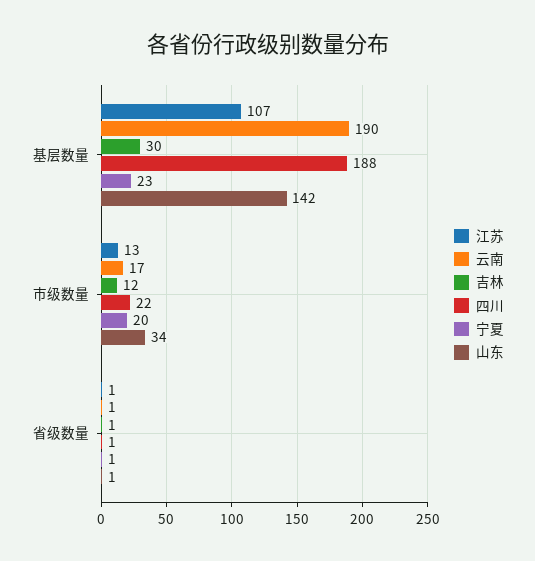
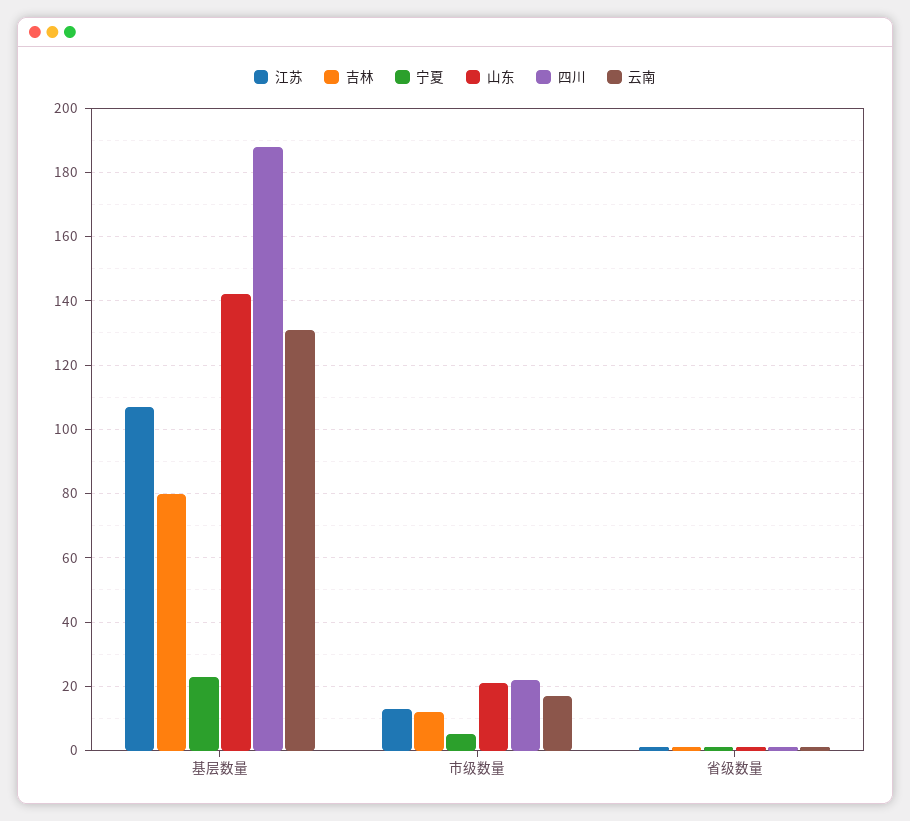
云南, 基层数量: 190 -> 130
吉林, 基层数量: 30 -> 80
宁夏, 市级数量: 20 -> 5
山东, 市级数量: 34 -> 20

